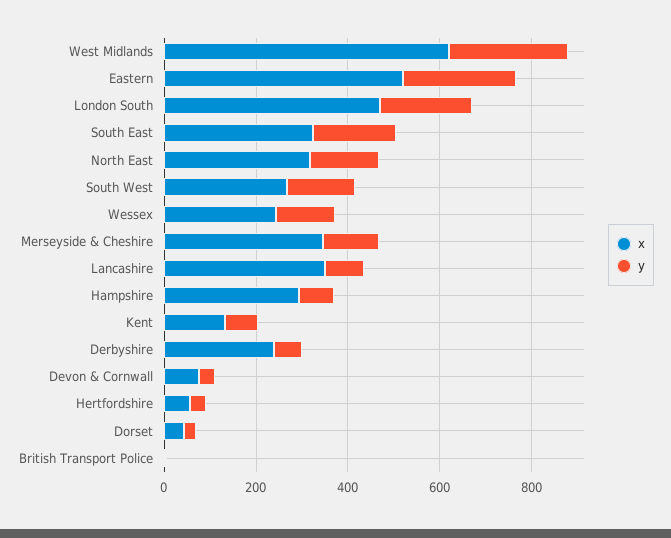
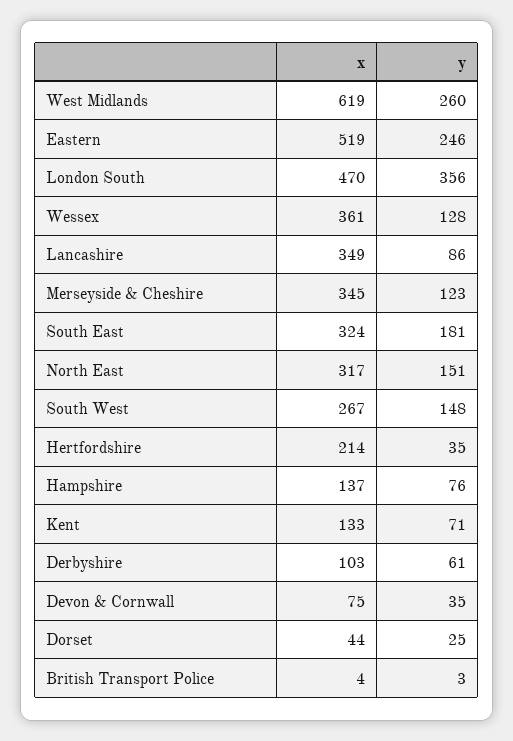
y, London South: 200 -> 356
x, Wessex: 250 -> 361
x, Hampshire: 300 -> 137
x, Derbyshire: 250 -> 103
x, Hertfordshire: 50 -> 214

